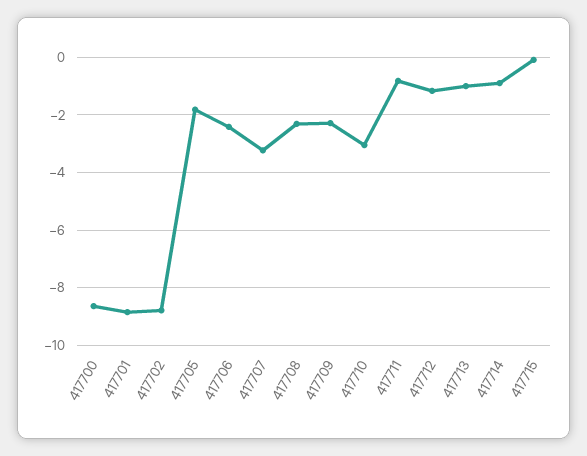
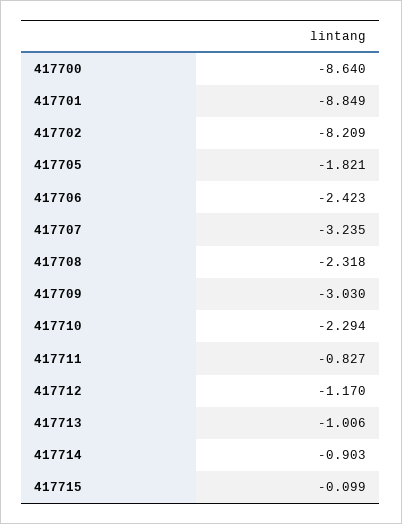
417702: -8.75 -> -8.209
417709: -2.25 -> -3.03
417710: -3 -> -2.294

